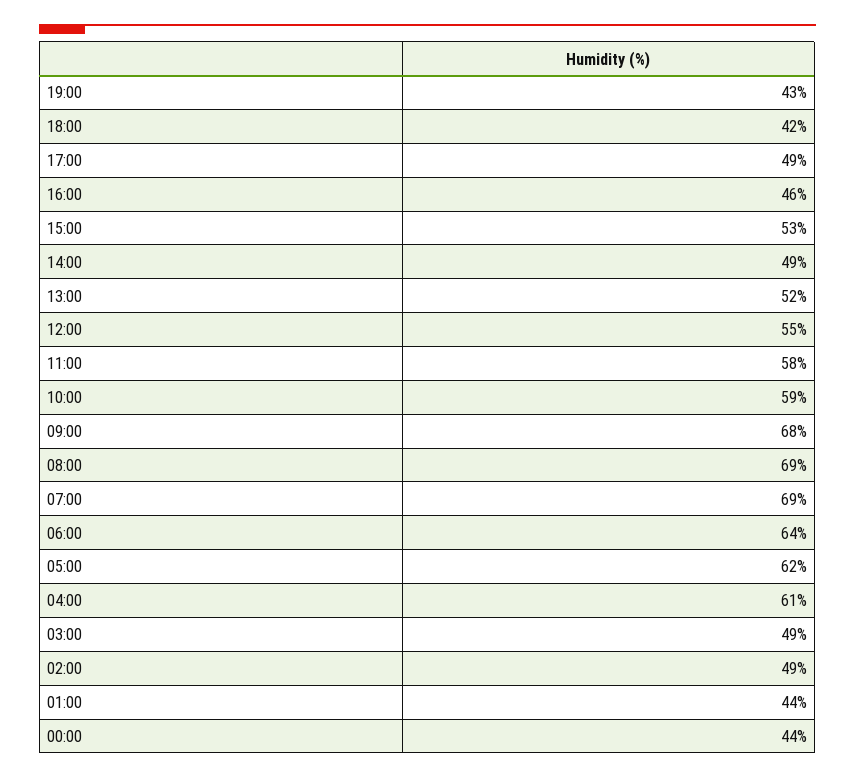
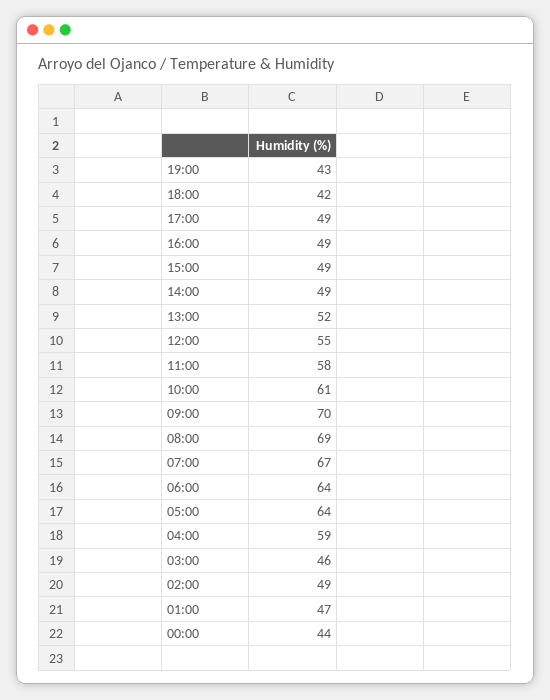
16:00: 46 -> 49
15:00: 53 -> 49
10:00: 59 -> 61
09:00: 68 -> 70
07:00: 69 -> 67
05:00: 62 -> 64
04:00: 61 -> 59
03:00: 49 -> 46
01:00: 44 -> 47

